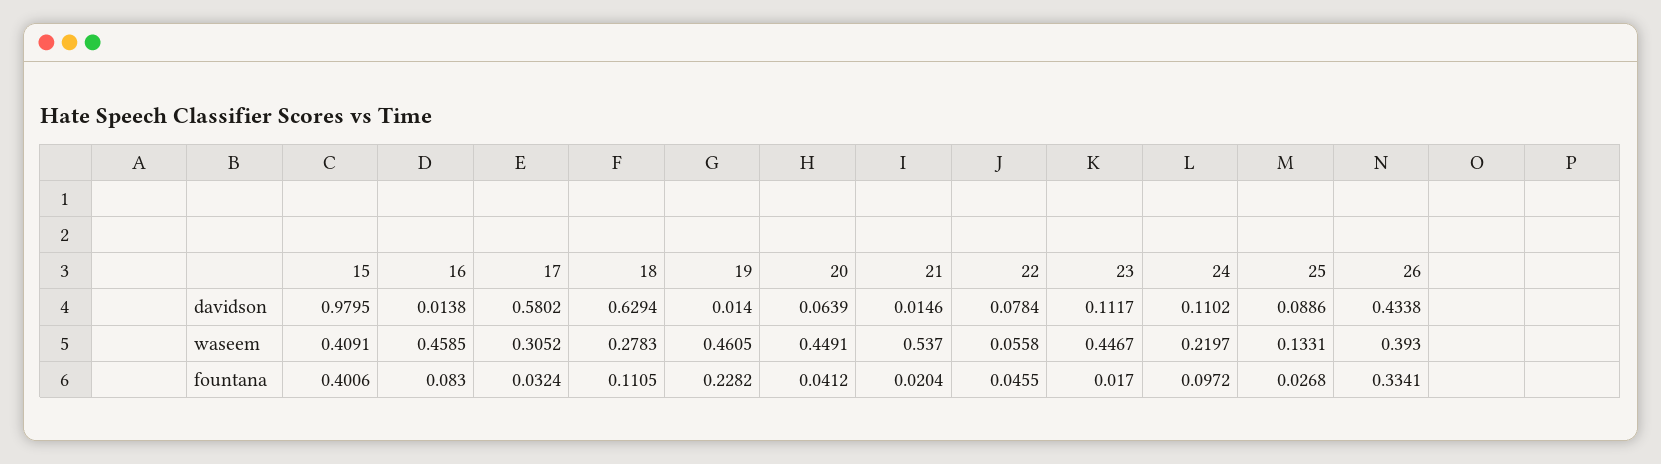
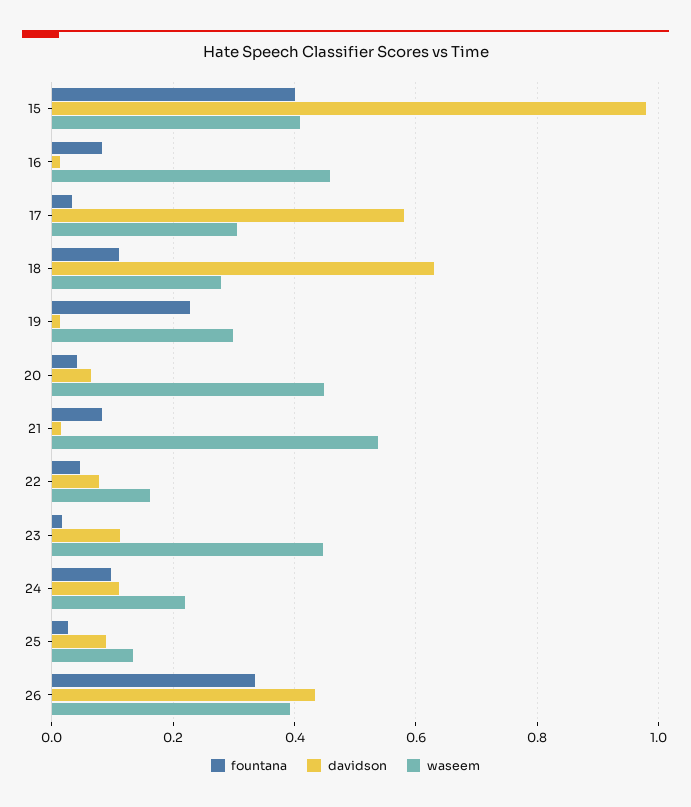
waseem, 19: 0.4605 -> 0.3
waseem, 22: 0.0558 -> 0.16
fountana, 21: 0.0204 -> 0.08

